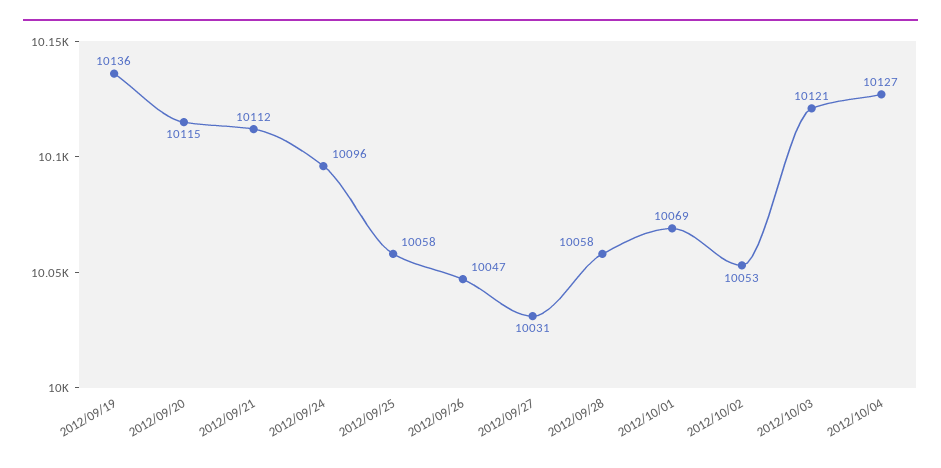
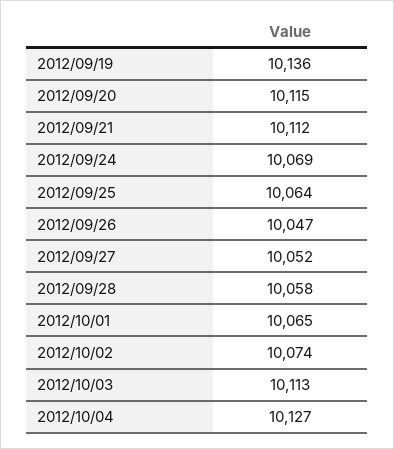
2012/09/24: 10096 -> 10069
2012/09/25: 10058 -> 10064
2012/09/27: 10031 -> 10052
2012/10/01: 10069 -> 10065
2012/10/02: 10053 -> 10074
2012/10/03: 10121 -> 10113

